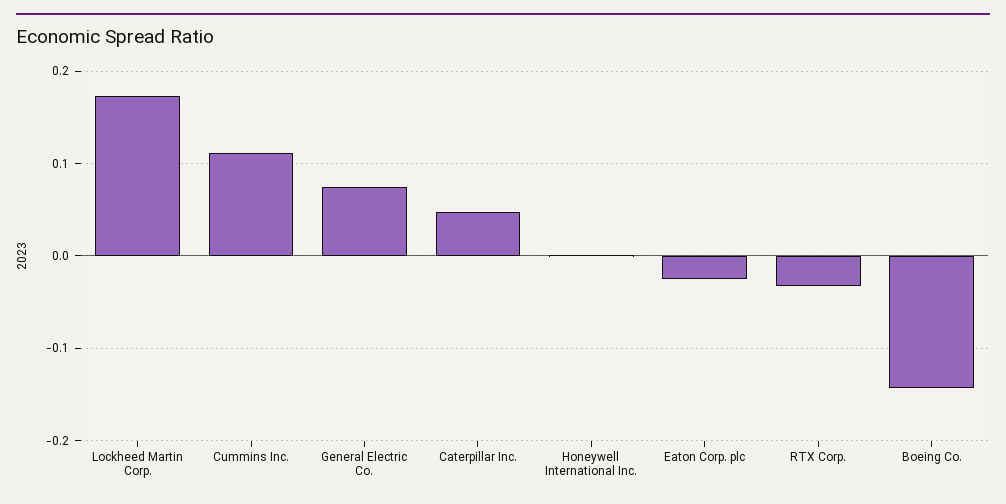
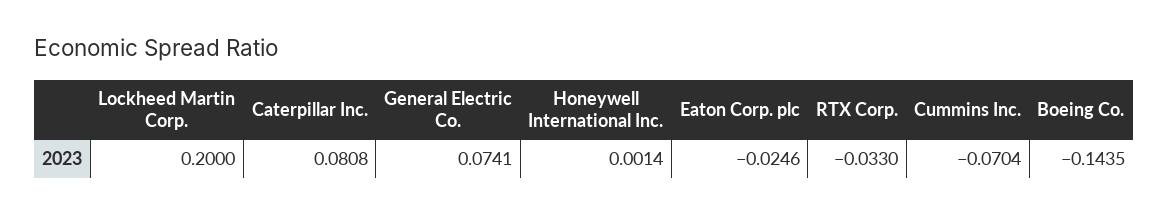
Lockheed Martin Corp.: 0.17 -> 0.2
Cummins Inc.: 0.11 -> -0.0704
Caterpillar Inc.: 0.05 -> 0.0808

